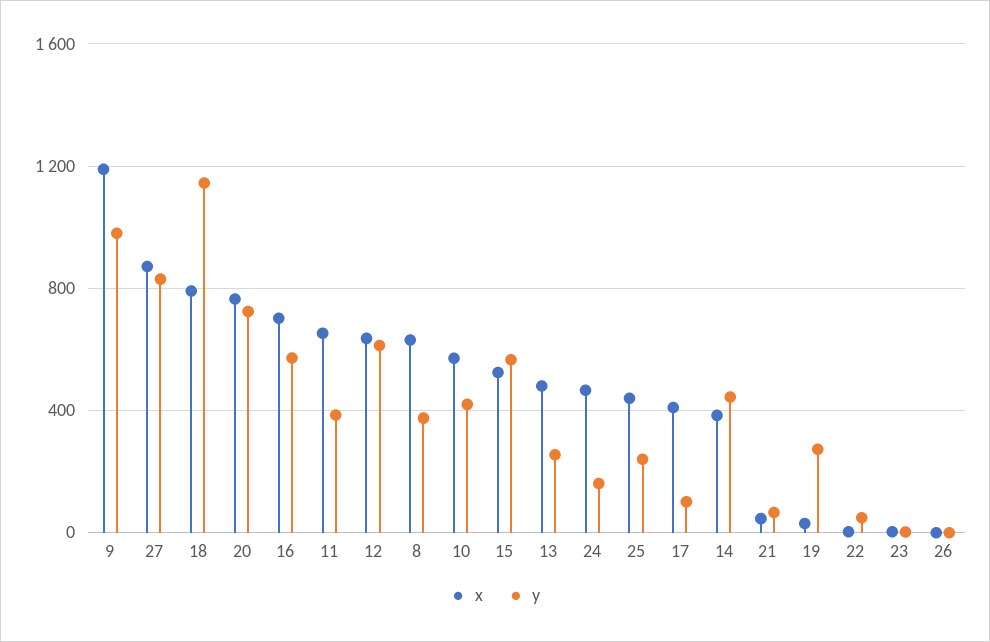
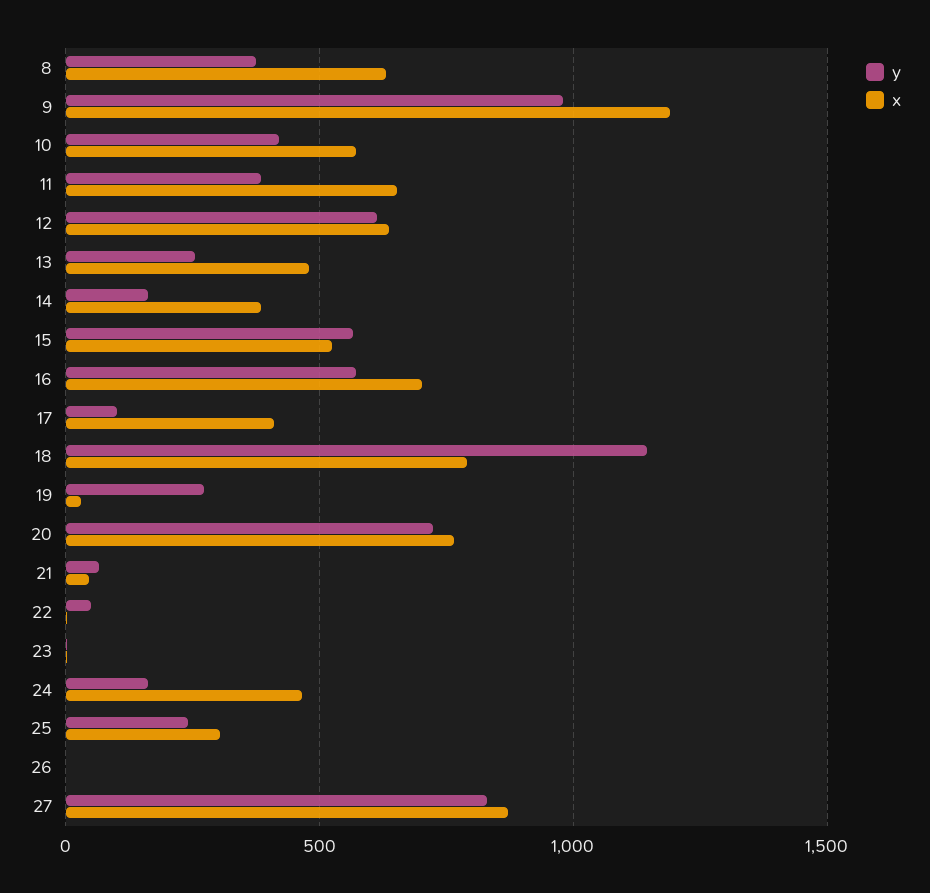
x, 25: 450 -> 300
y, 14: 450 -> 150

